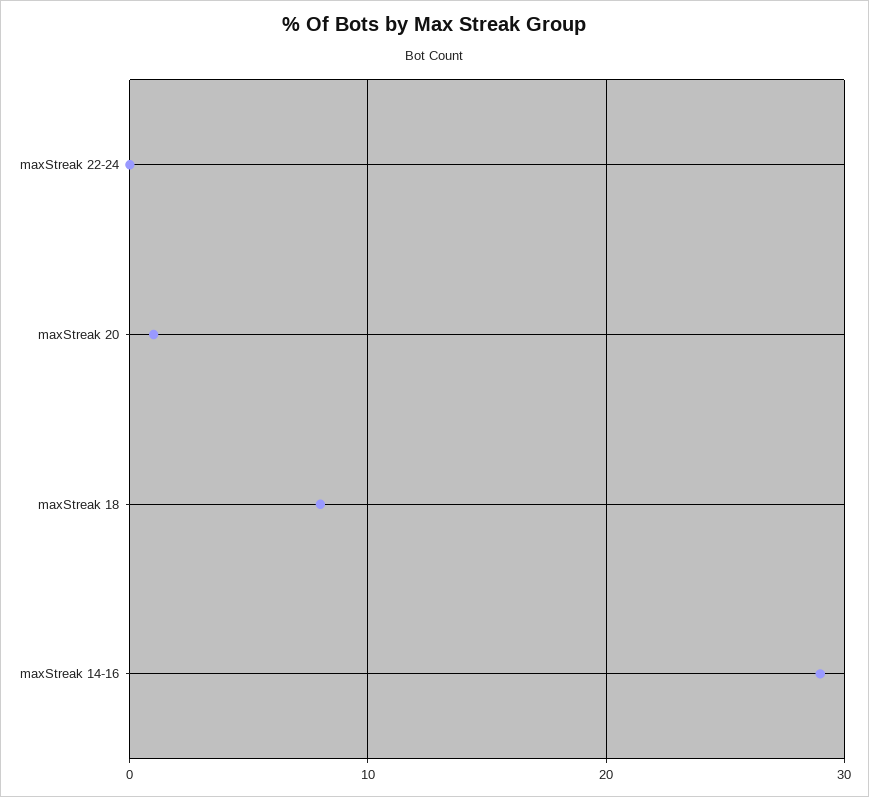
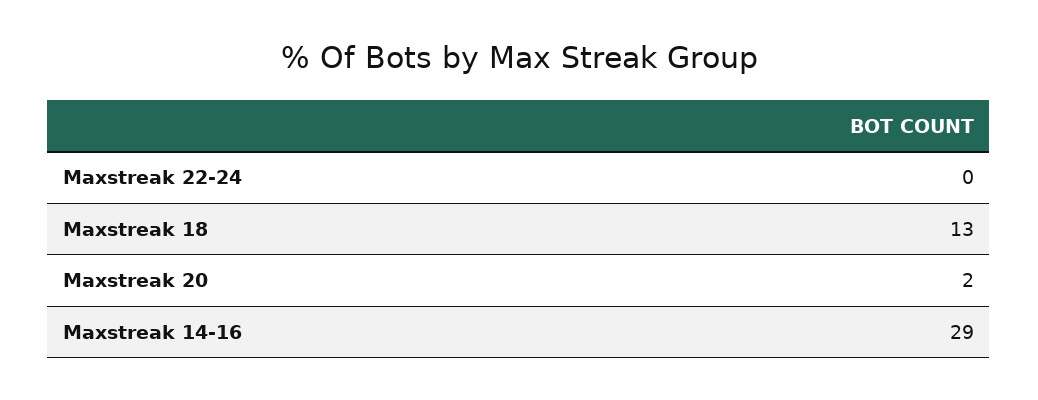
maxStreak 20: 1 -> 2
maxStreak 18: 8 -> 13

